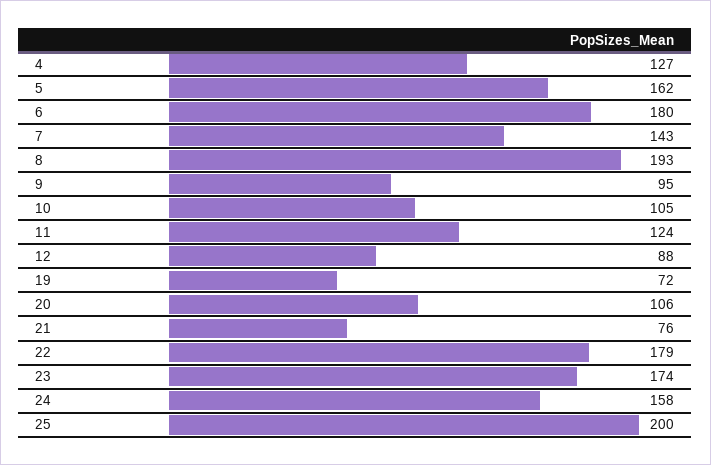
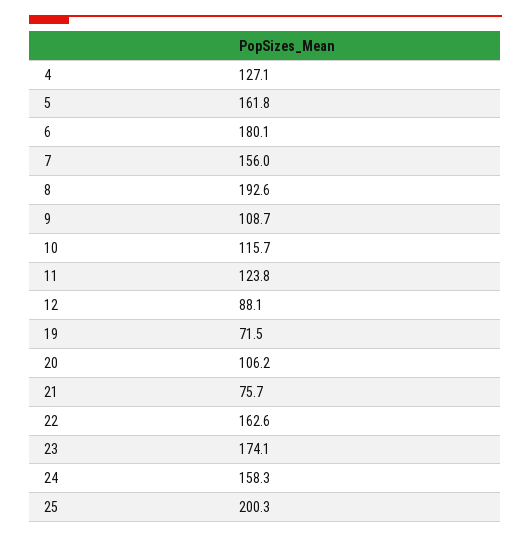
7: 143 -> 156
9: 95 -> 108.7
10: 105 -> 115.7
22: 179 -> 162.6

